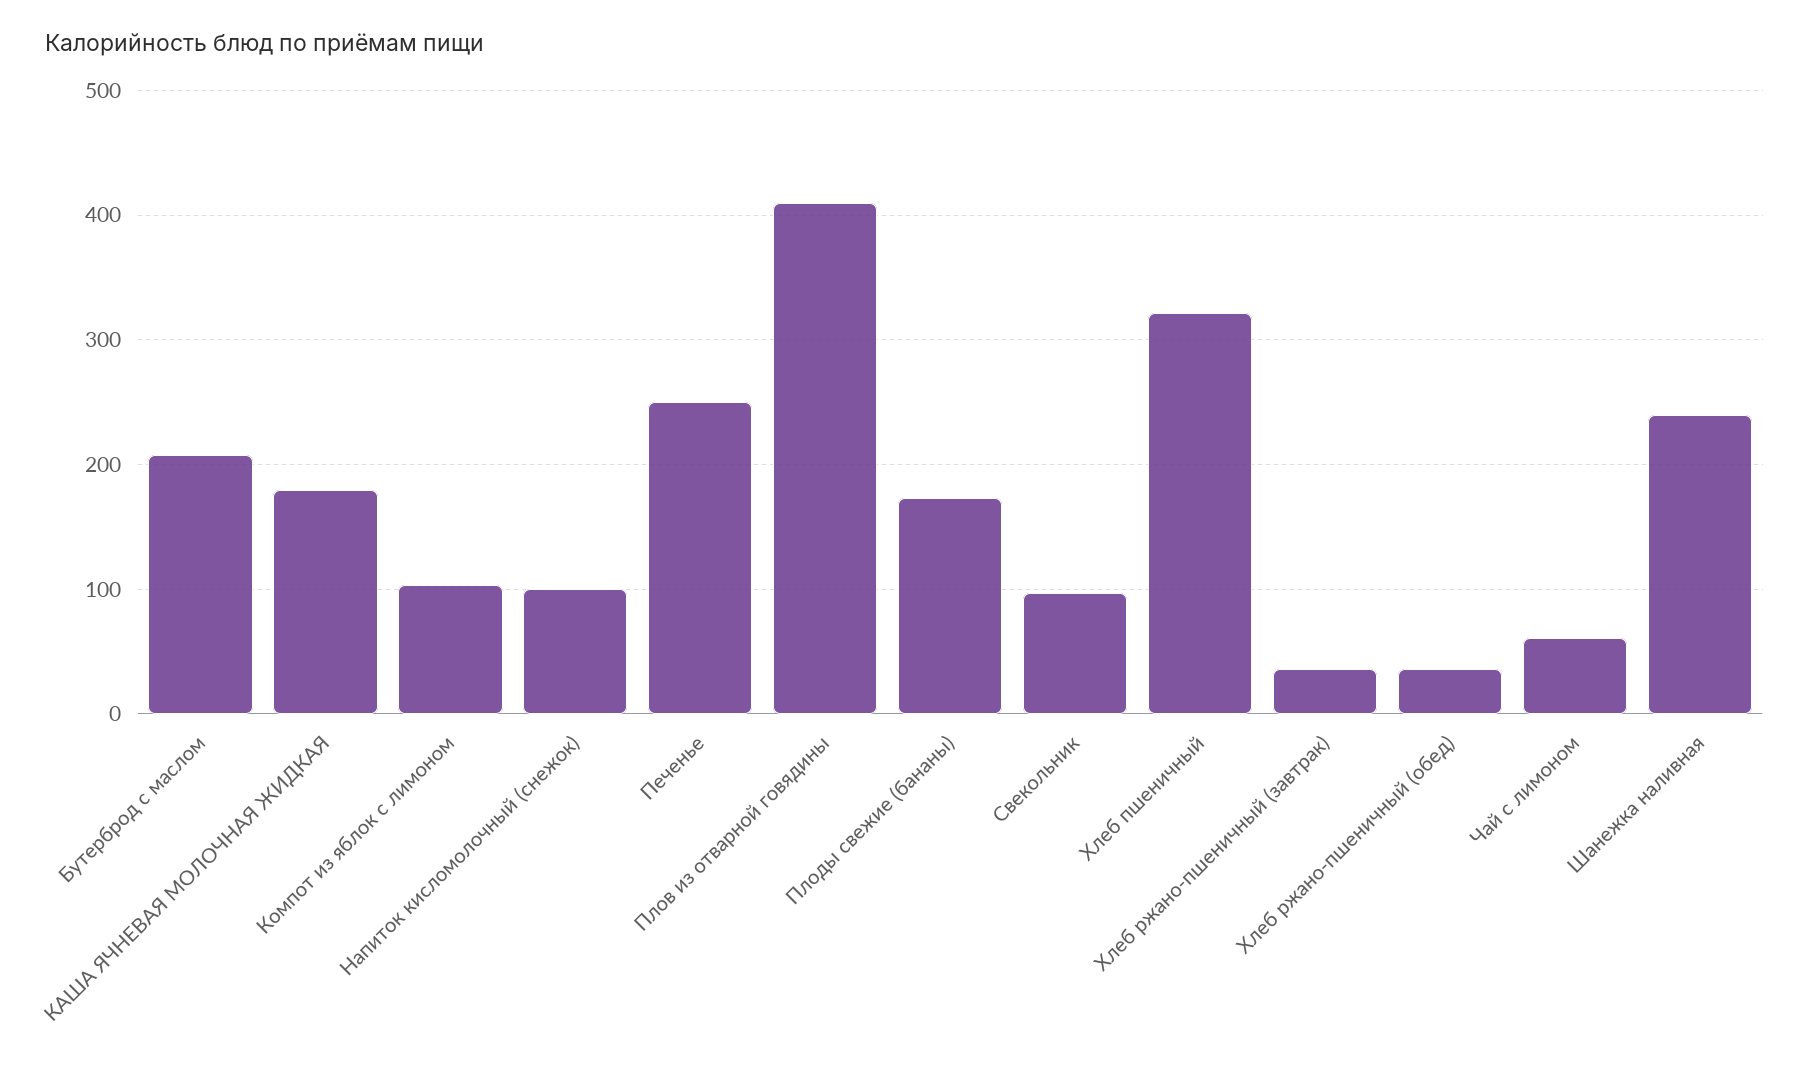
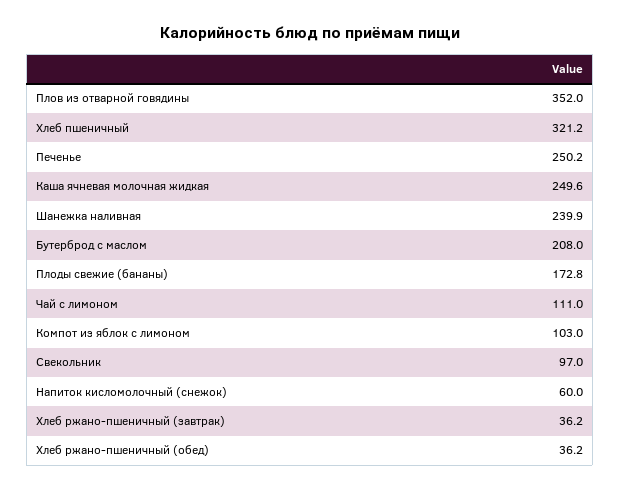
КАША ЯЧНЕВАЯ МОЛОЧНАЯ ЖИДКАЯ: 180 -> 249.6
Напиток кисломолочный (снежок): 100 -> 60
Плов из отварной говядины: 410 -> 352
Чай с лимоном: 60 -> 111

